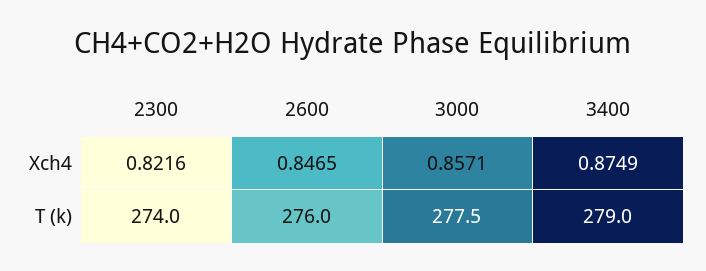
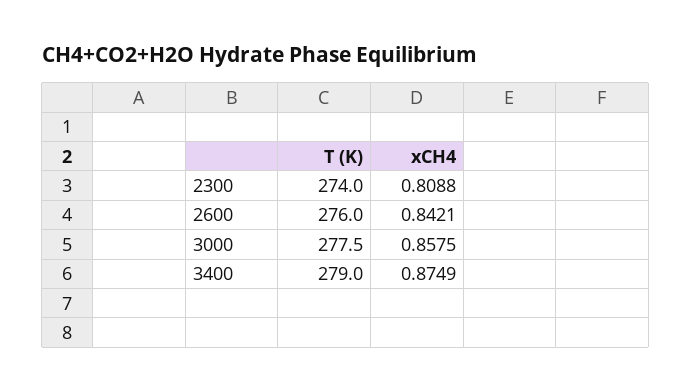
2300, Xch4: 0.8216 -> 0.8088
2600, Xch4: 0.8465 -> 0.8421
3000, Xch4: 0.8571 -> 0.8575

